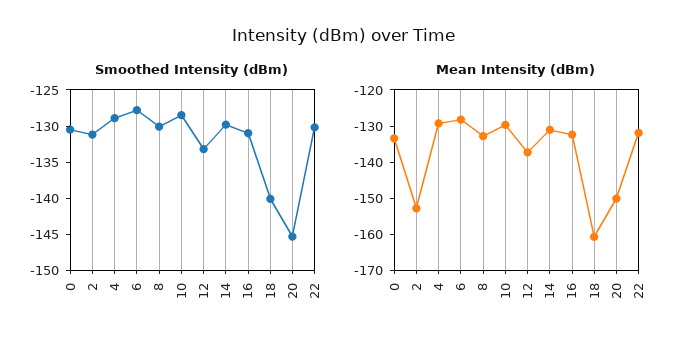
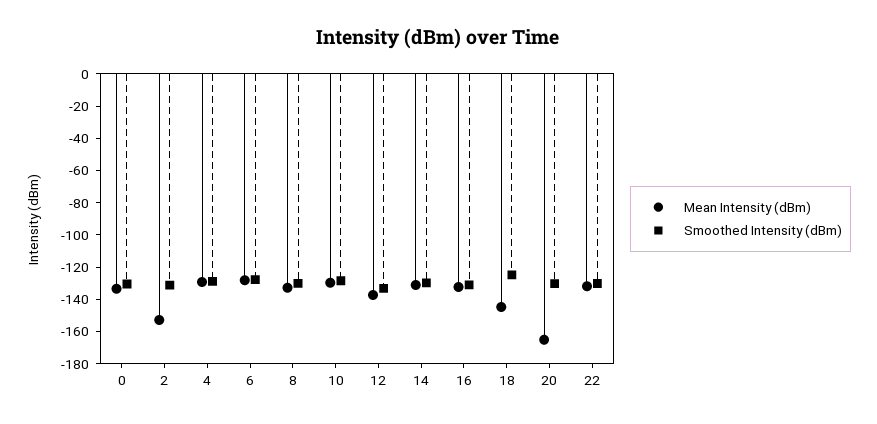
Smoothed Intensity (dBm), 18: -140 -> -125
Smoothed Intensity (dBm), 20: -145 -> -130
Mean Intensity (dBm), 18: -160 -> -145
Mean Intensity (dBm), 20: -150 -> -165

